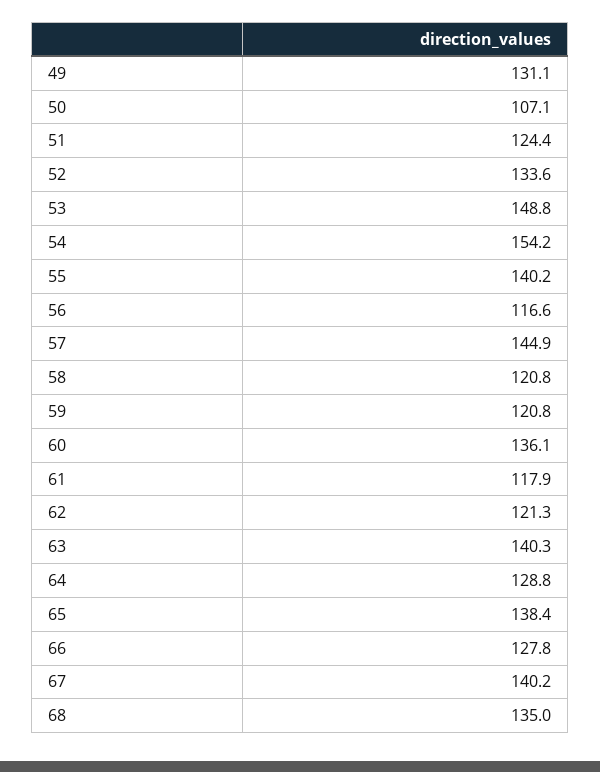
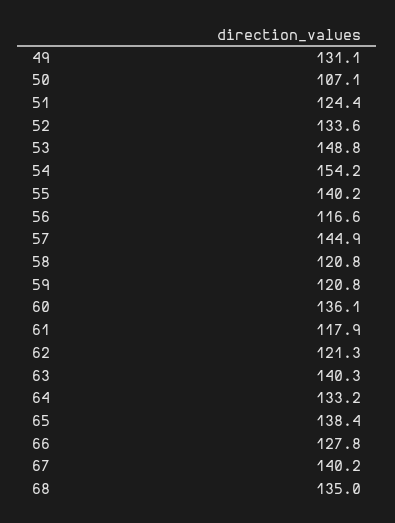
64: 128.8 -> 133.2

